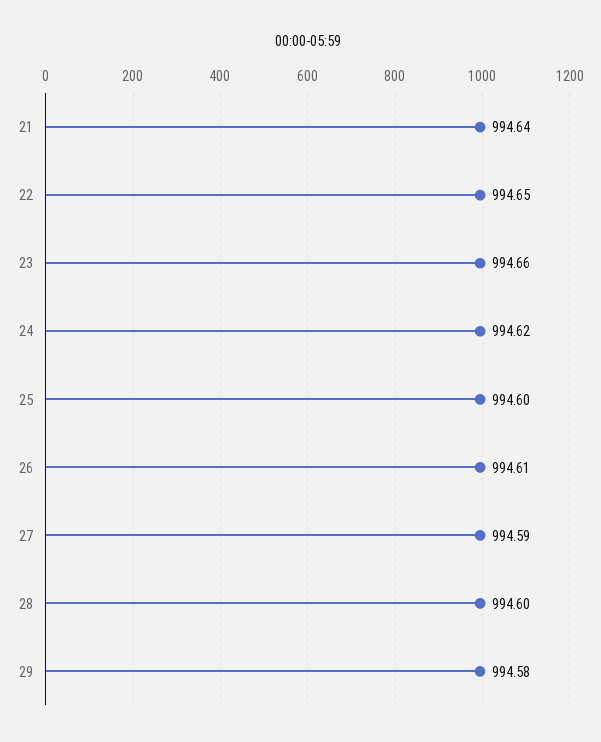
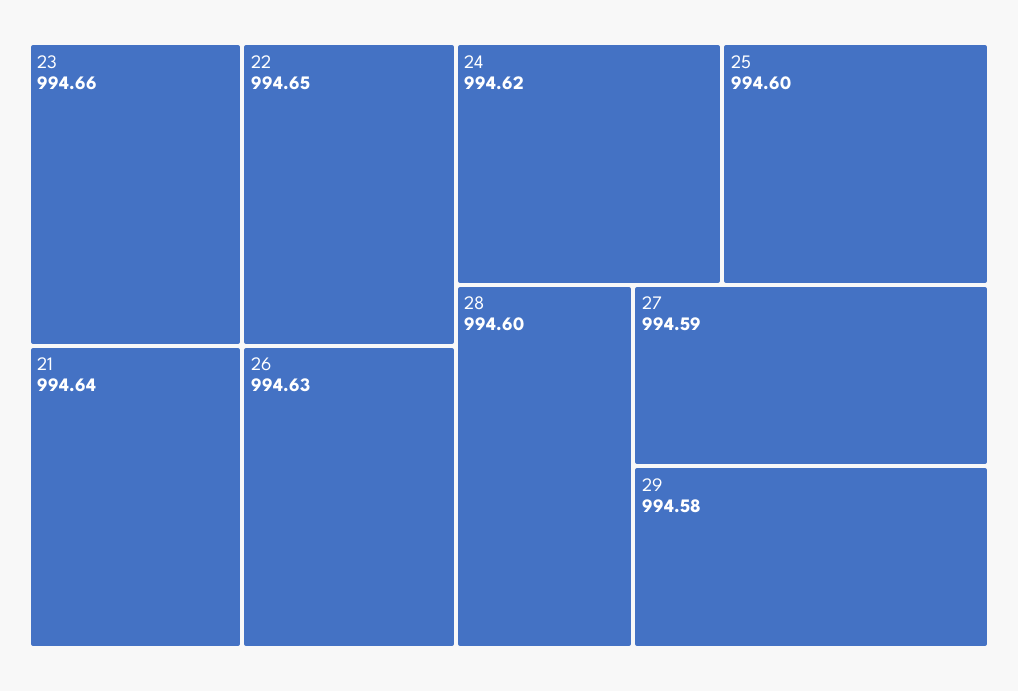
26: 994.61 -> 994.63

